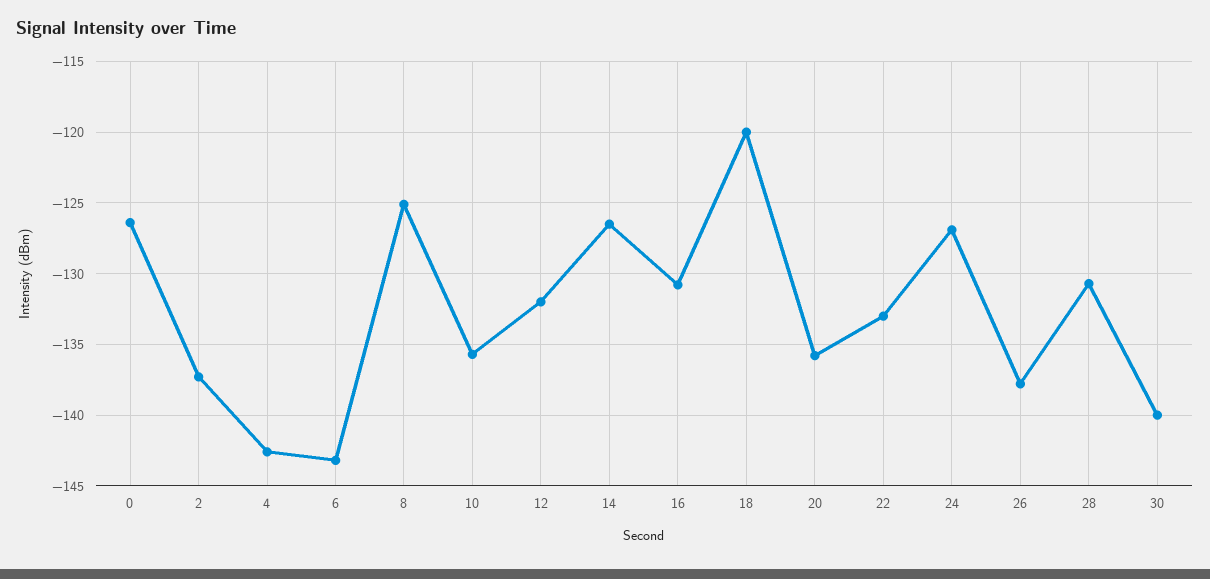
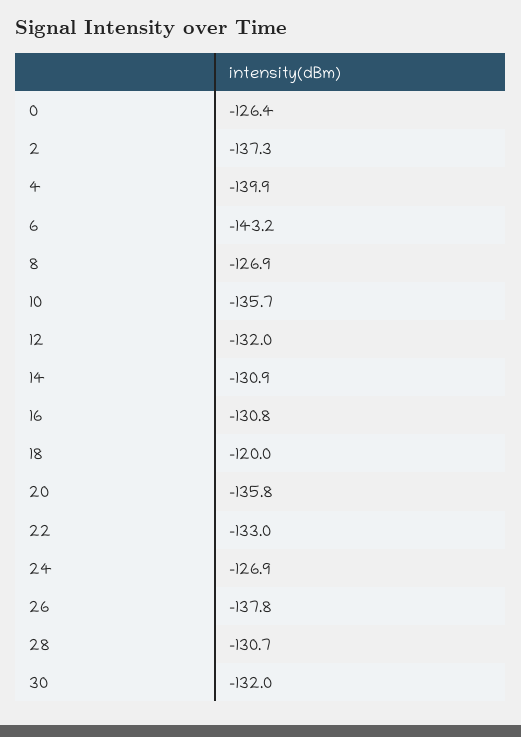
4: -142.5 -> -139.9
8: -125 -> -126.9
14: -126.5 -> -130.9
30: -140 -> -132

